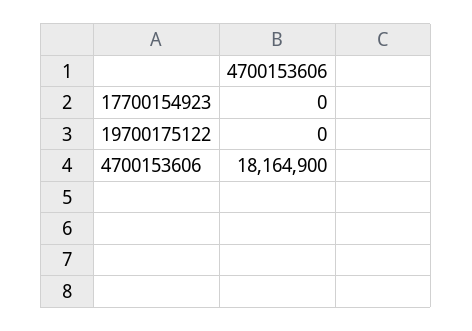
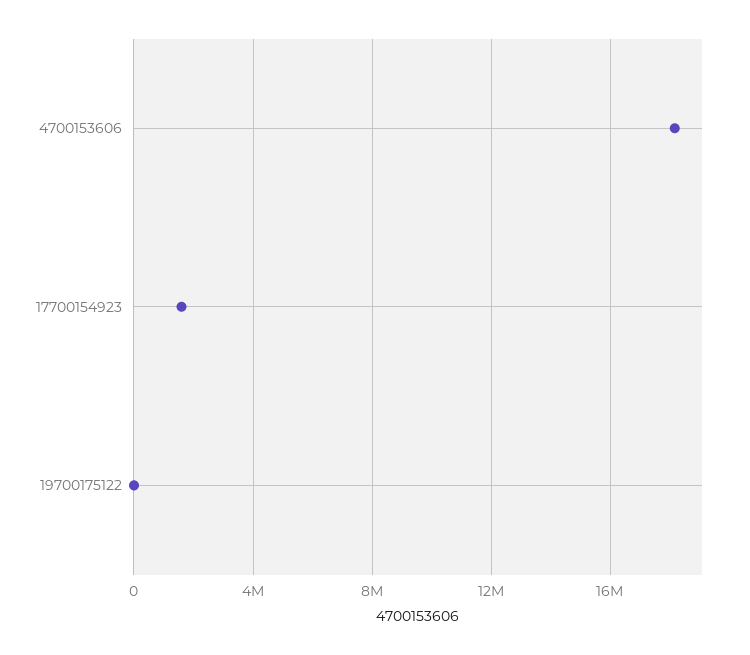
17700154923: 0 -> 1500000

